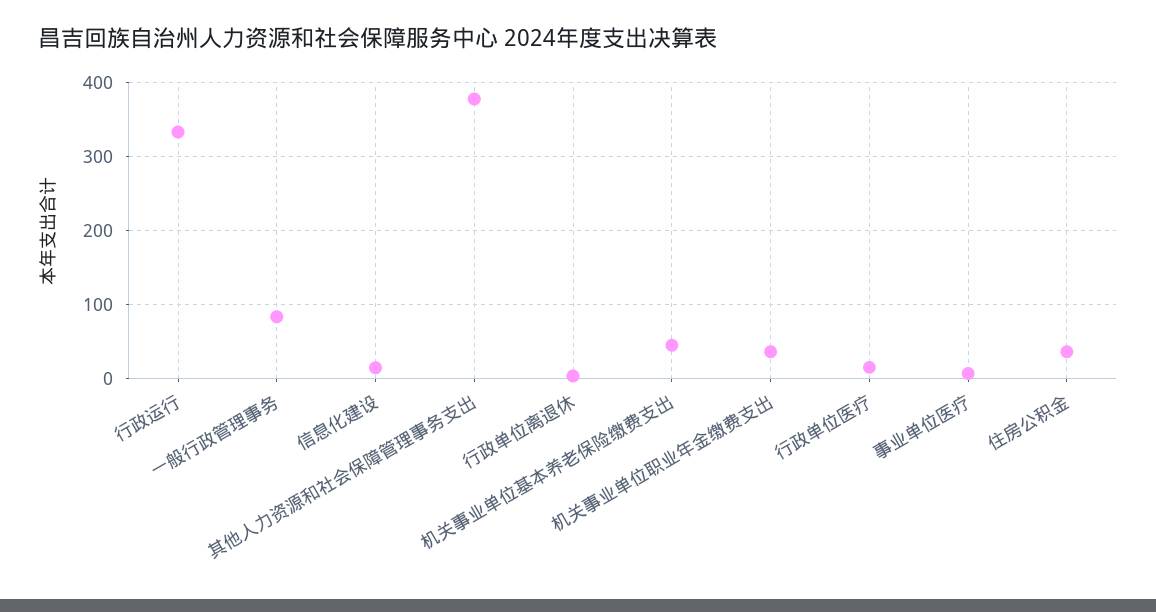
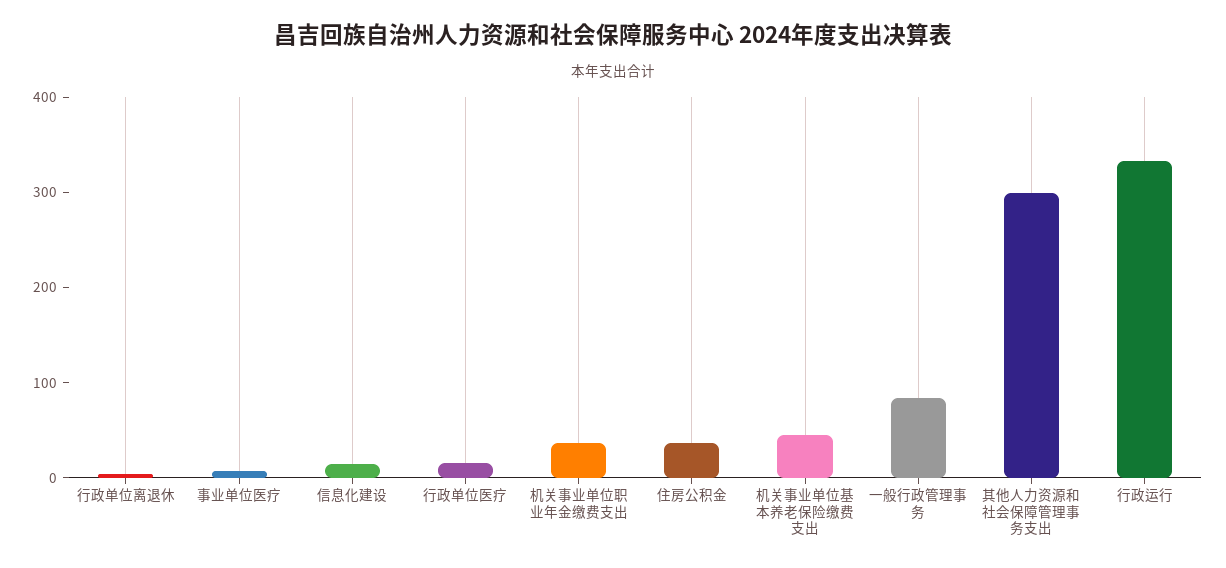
其他人力资源和社会保障管理事务支出: 380 -> 300

